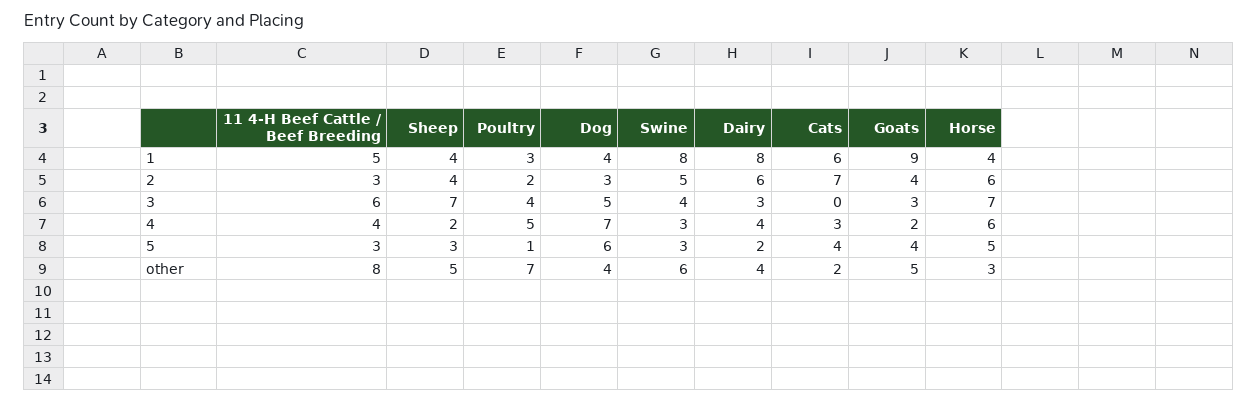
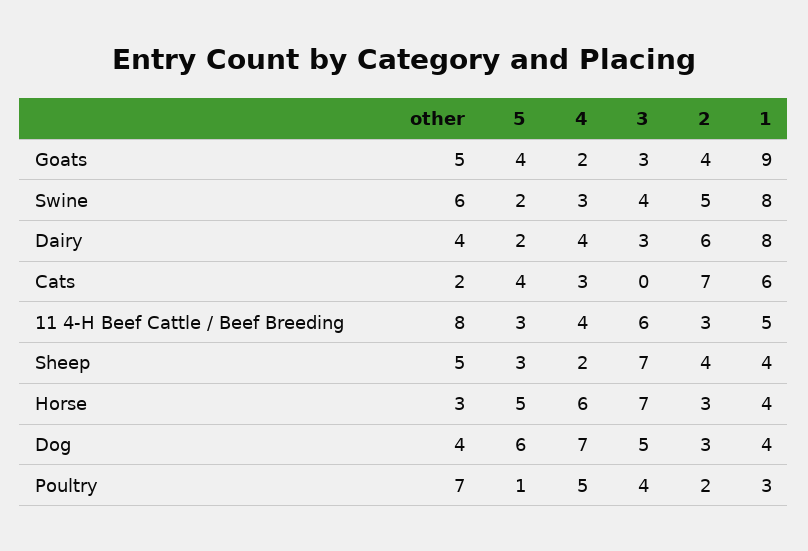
Horse, 2: 6 -> 3
Swine, 5: 3 -> 2

